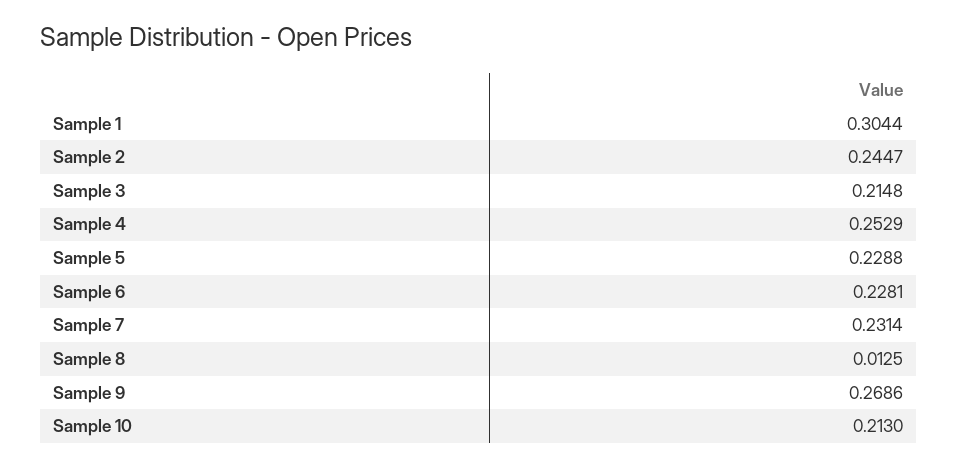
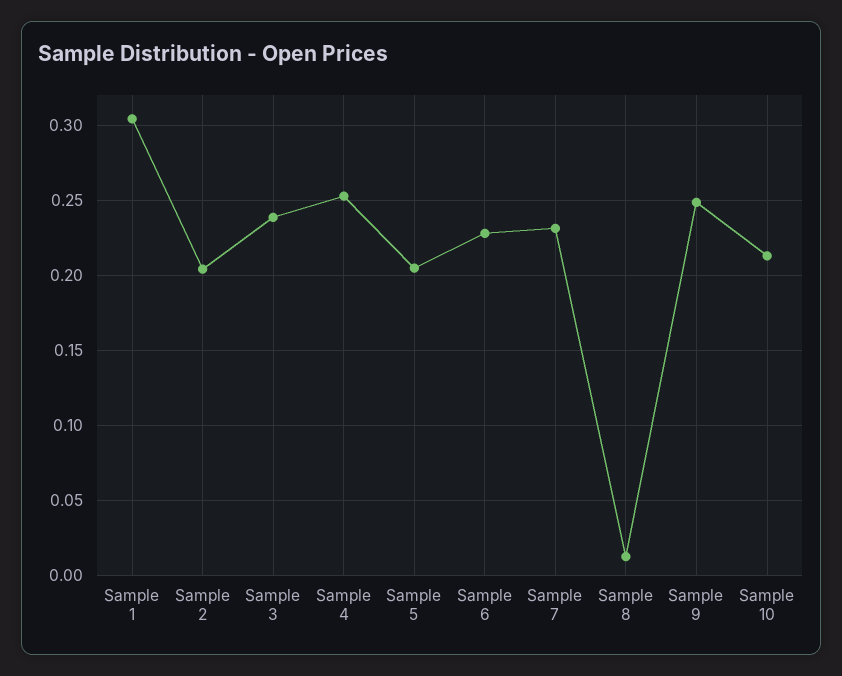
Sample 2: 0.2447 -> 0.205
Sample 3: 0.2148 -> 0.24
Sample 5: 0.2288 -> 0.205
Sample 9: 0.2686 -> 0.25

